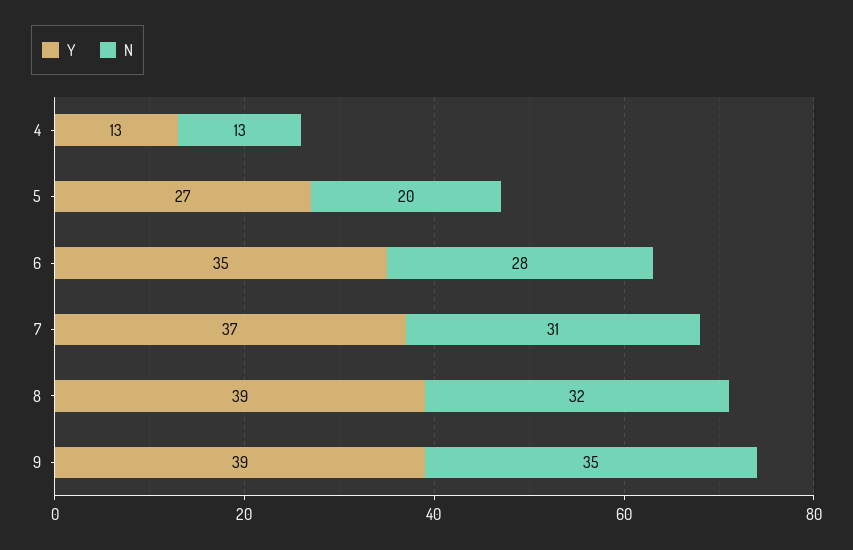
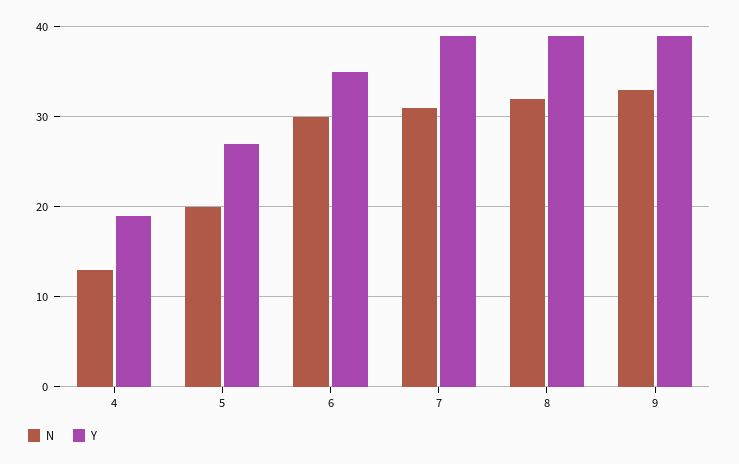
Y, 4: 13 -> 19
N, 6: 28 -> 30
Y, 7: 37 -> 39
N, 9: 35 -> 33

